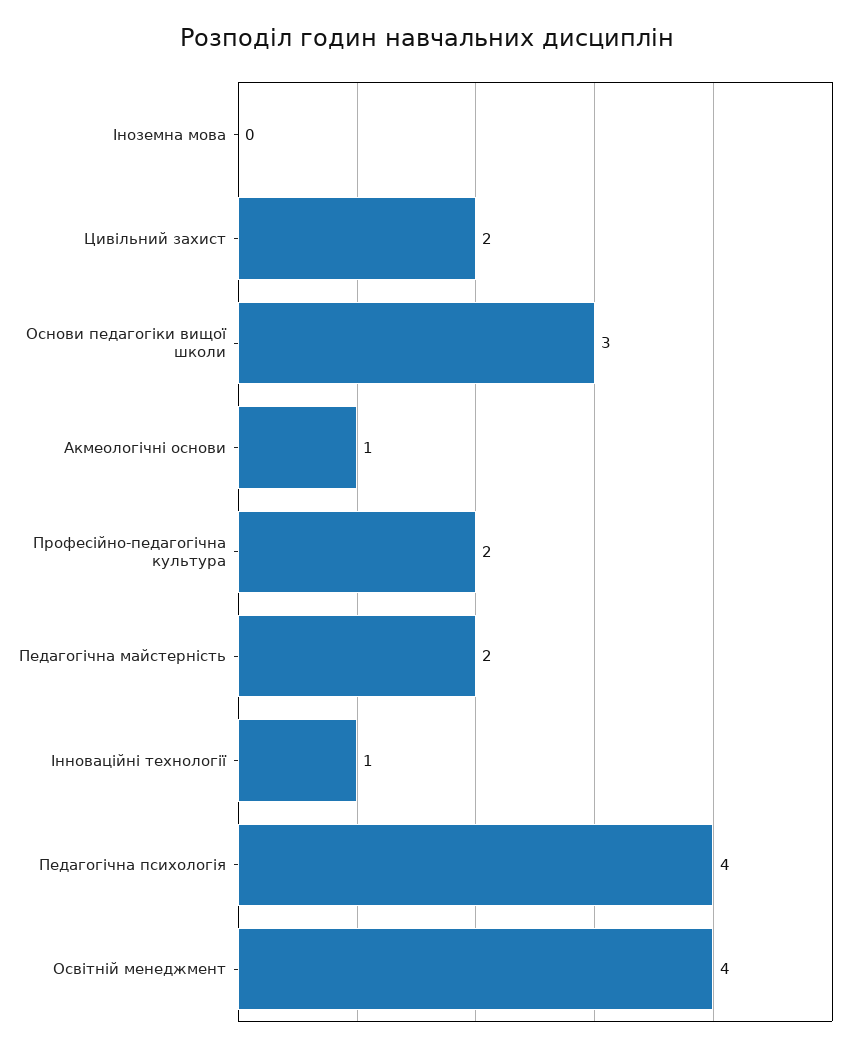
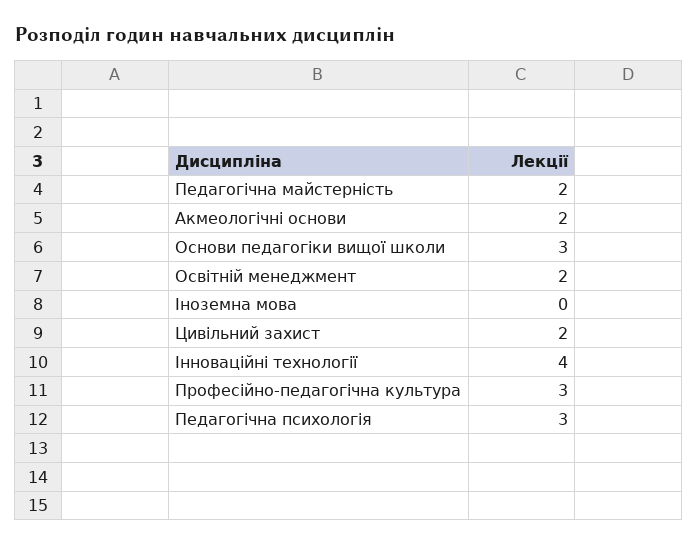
Акмеологічні основи: 1 -> 2
Професійно-педагогічна культура: 2 -> 3
Інноваційні технології: 1 -> 4
Педагогічна психологія: 4 -> 3
Освітній менеджмент: 4 -> 2

